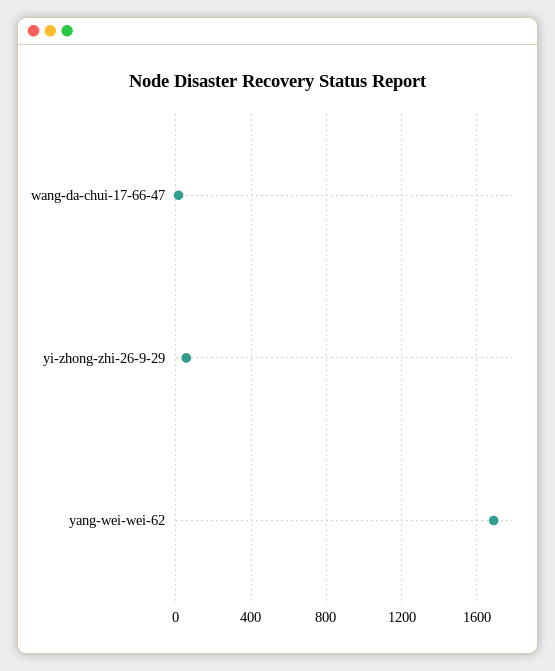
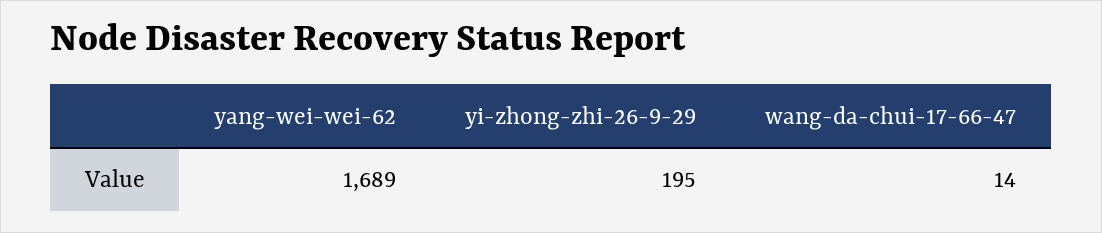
yi-zhong-zhi-26-9-29: 50 -> 195

